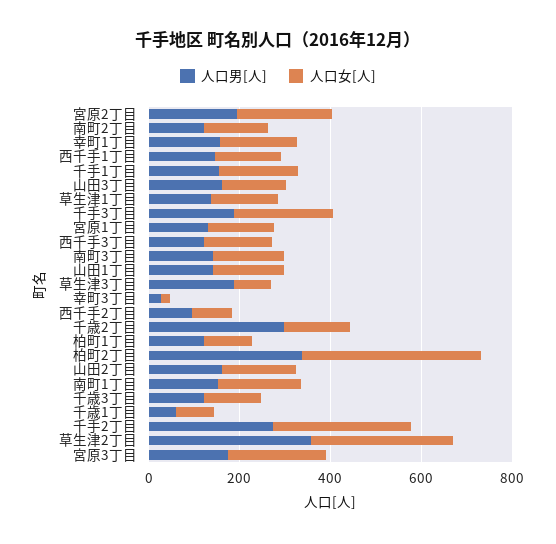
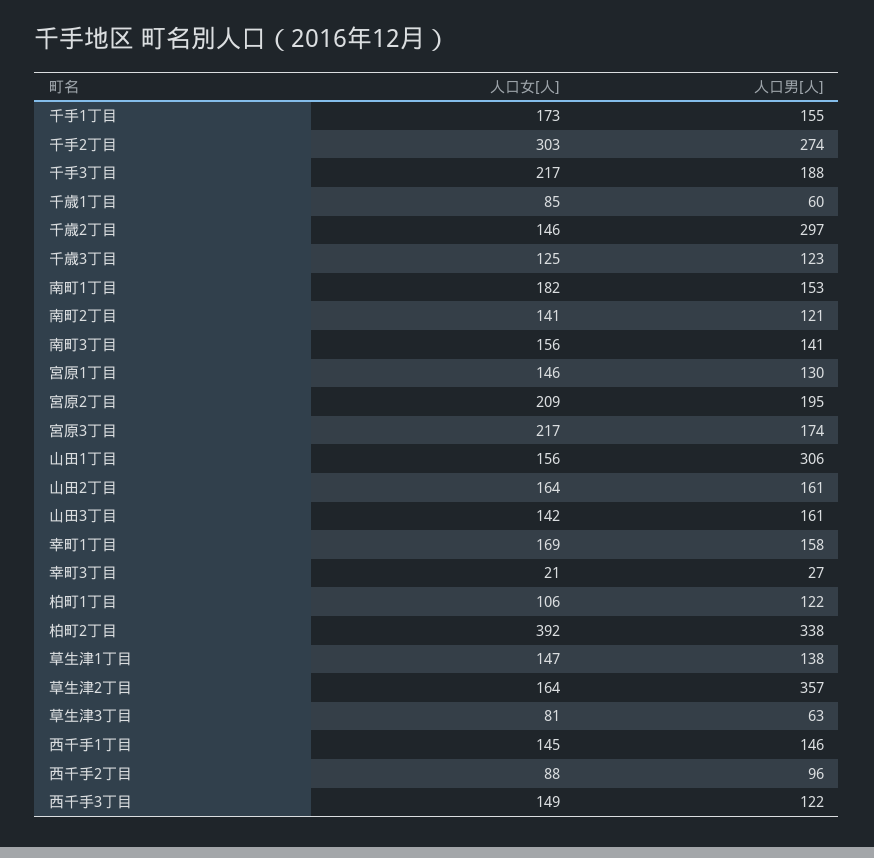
人口男[人], 山田1丁目: 150 -> 306
人口男[人], 草生津3丁目: 200 -> 63
人口女[人], 草生津2丁目: 300 -> 164

